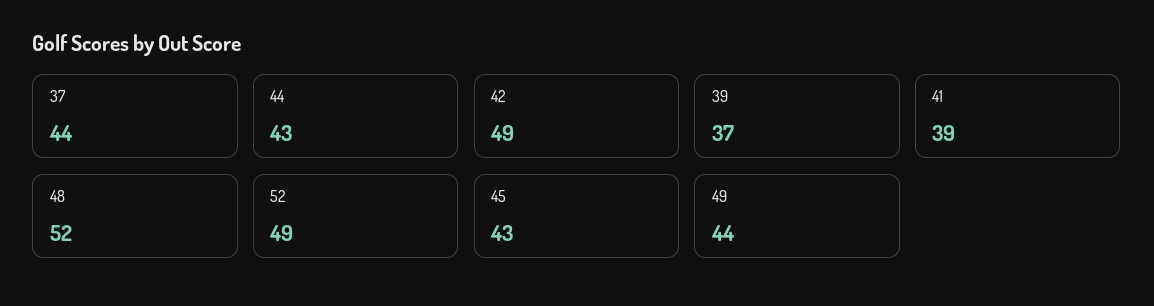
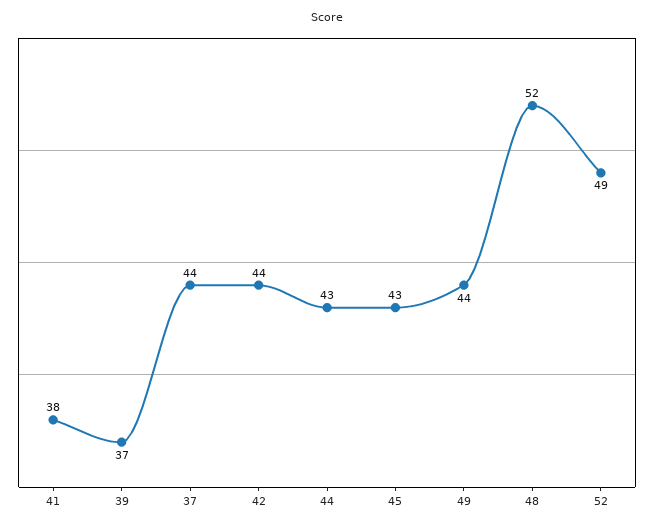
42: 49 -> 44
41: 39 -> 38

